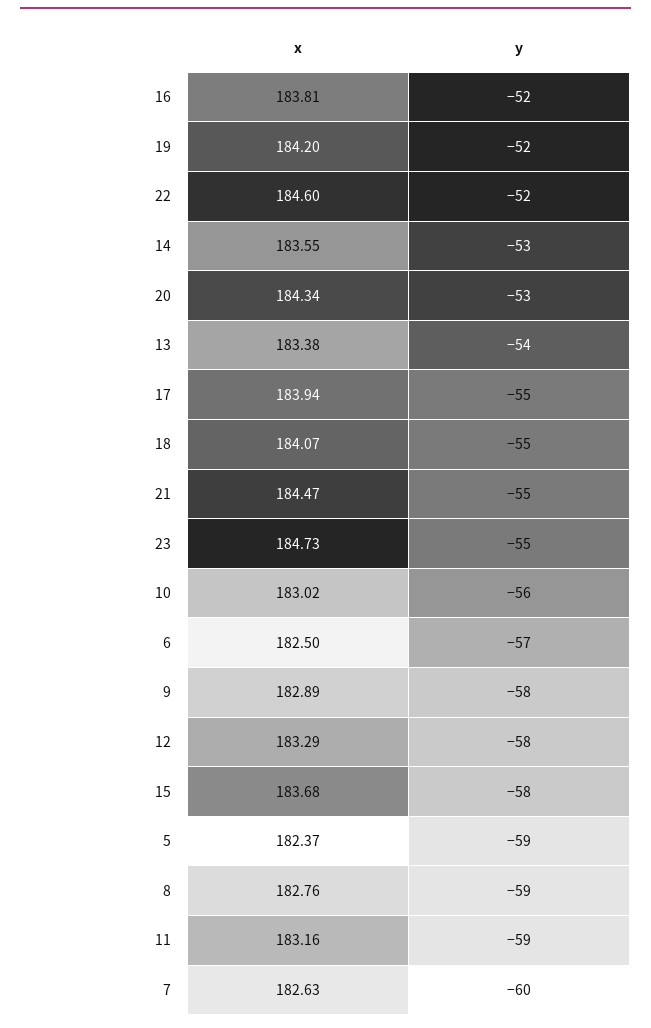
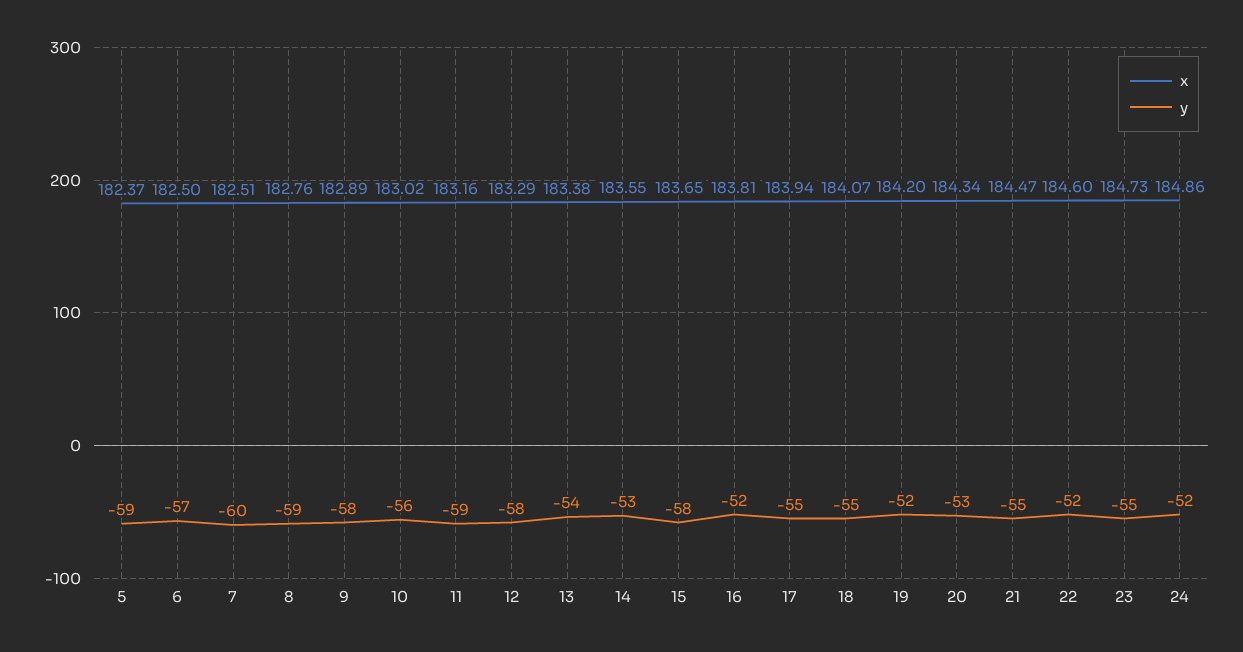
x, 15: 183.68 -> 183.65
x, 7: 182.63 -> 182.51
x, 24: none -> 184.86
y, 24: none -> -52

